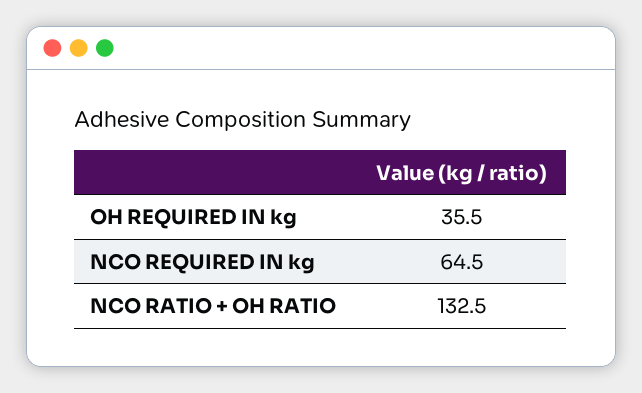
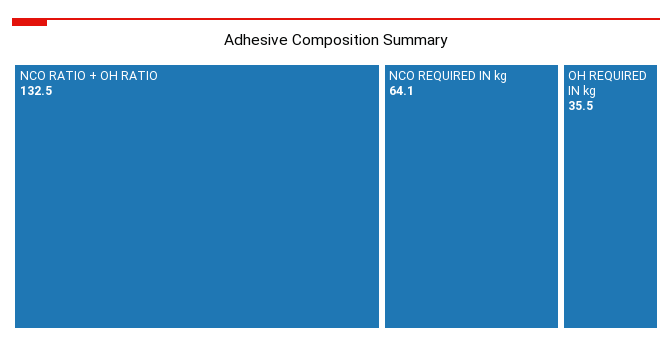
NCO REQUIRED IN kg: 64.5 -> 64.1

